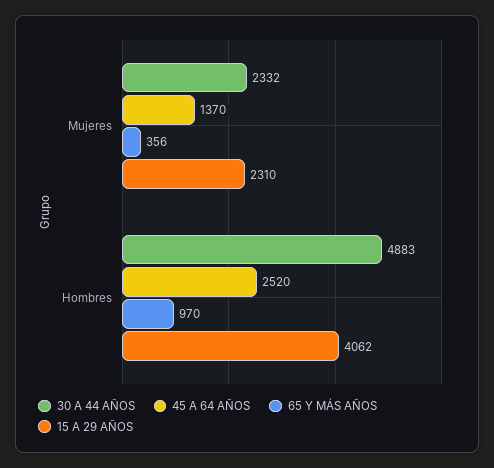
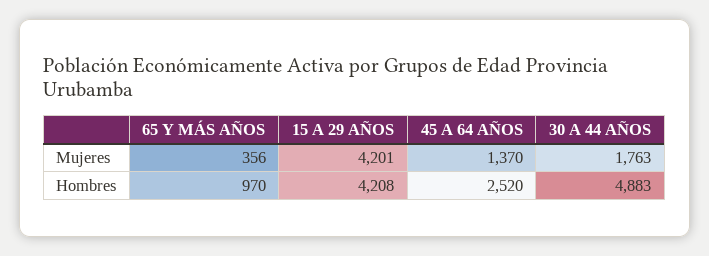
30 A 44 AÑOS, Mujeres: 2332 -> 1763
15 A 29 AÑOS, Mujeres: 2310 -> 4201
15 A 29 AÑOS, Hombres: 4062 -> 4208

